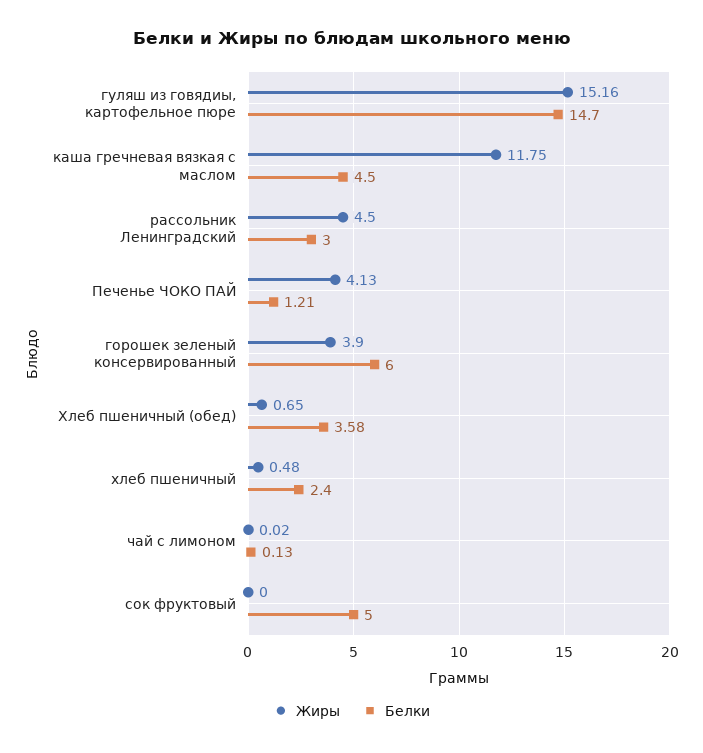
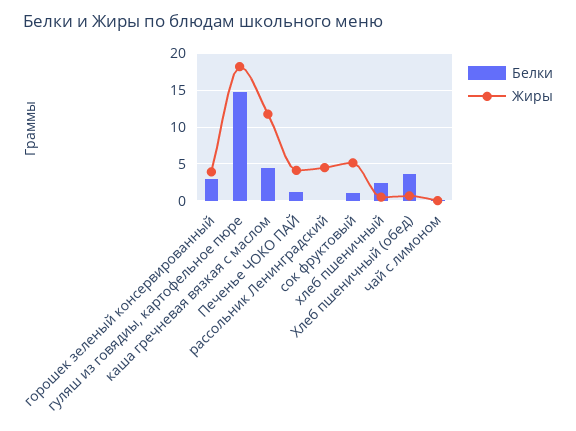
Жиры, гуляш из говядиы, картофельное пюре: 15.16 -> 18
Белки, рассольник Ленинградский: 3 -> 0
Белки, горошек зеленый консервированный: 6 -> 3
Жиры, сок фруктовый: 0 -> 5
Белки, сок фруктовый: 5 -> 1

